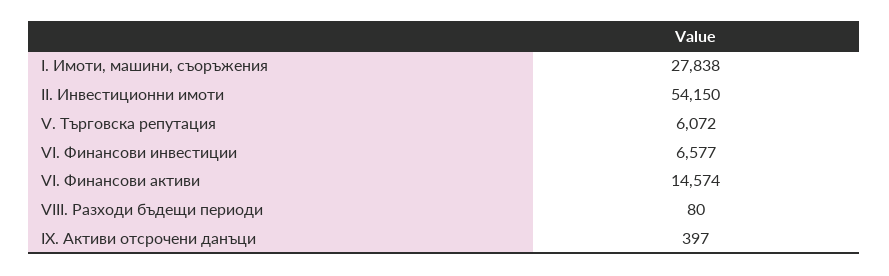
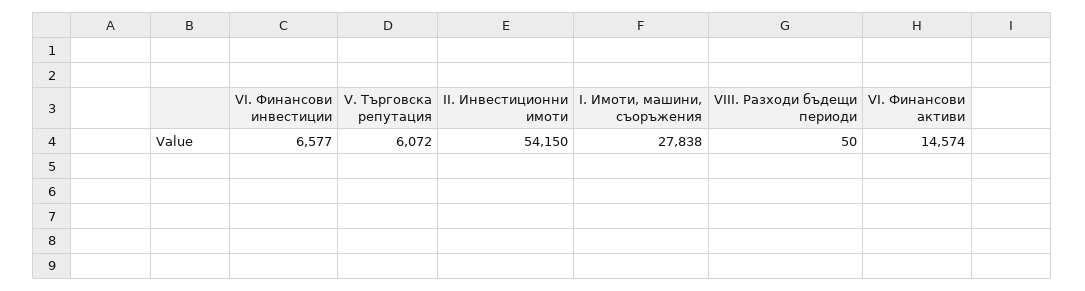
VIII. Разходи бъдещи периоди: 80 -> 50
IX. Активи отсрочени данъци: 397 -> none

